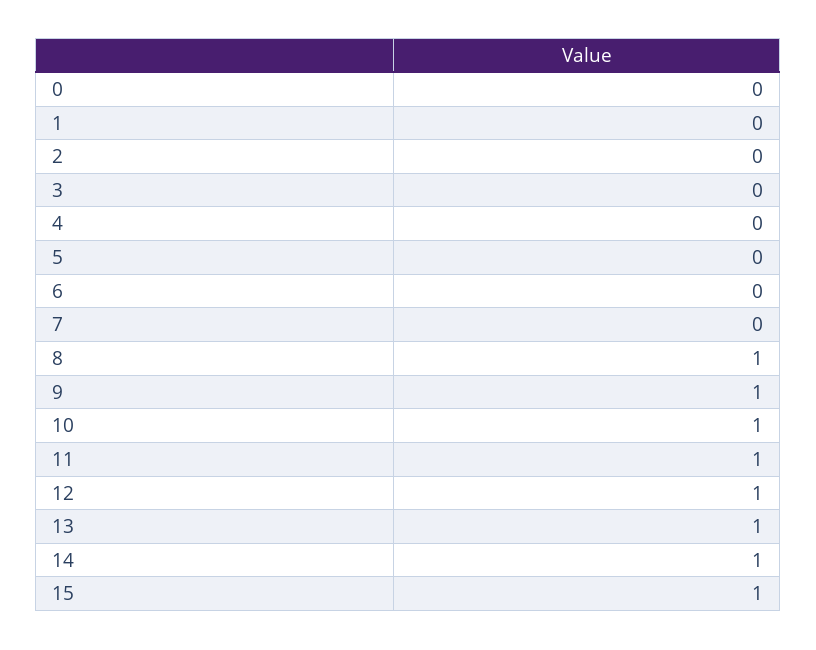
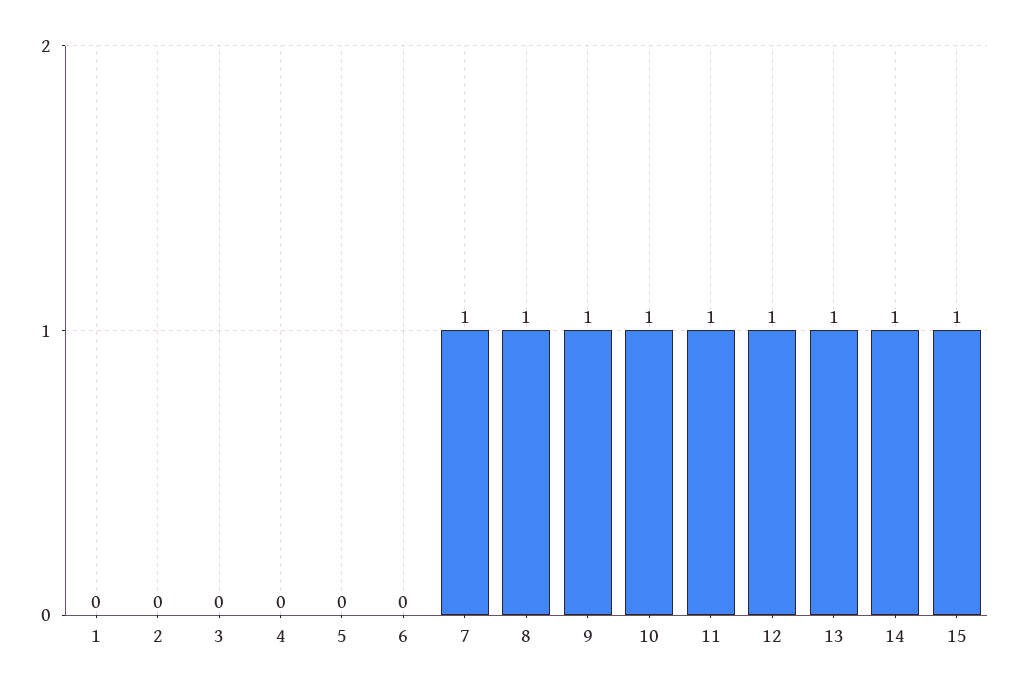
0: 0 -> none
7: 0 -> 1

